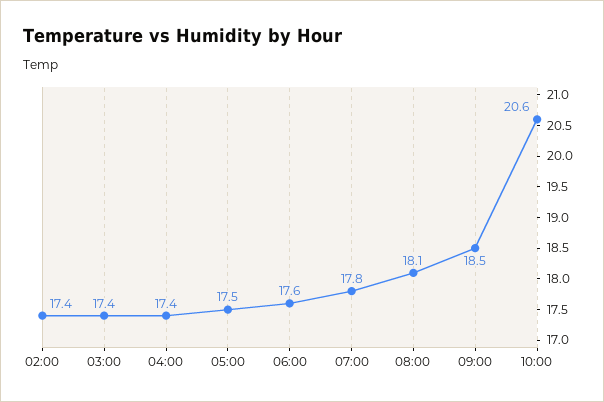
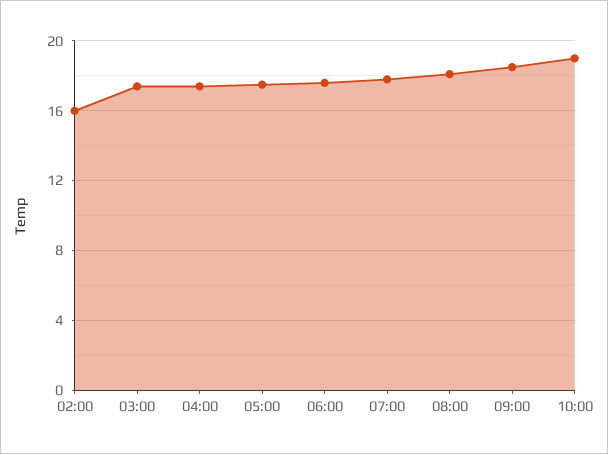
02:00: 17.4 -> 16
10:00: 20.6 -> 19

